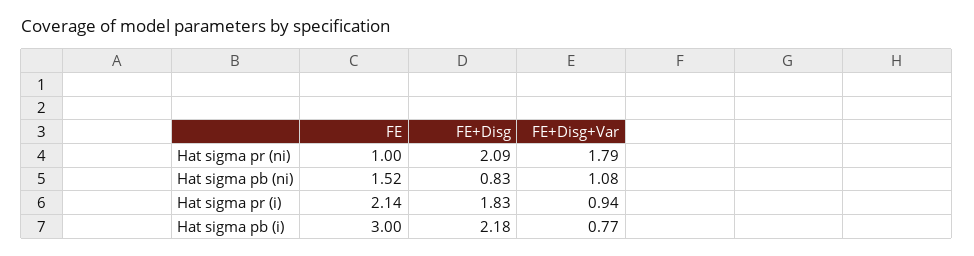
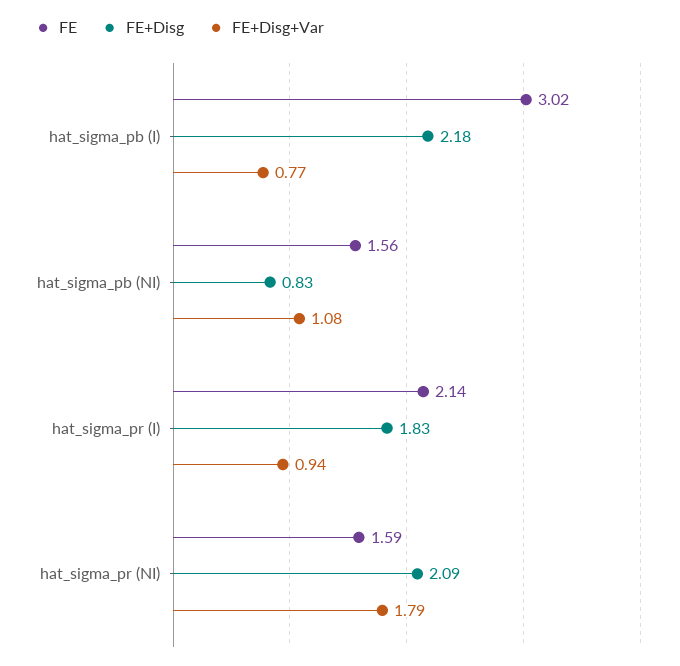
FE, Hat sigma pr (ni): 1 -> 1.59
FE, Hat sigma pb (ni): 1.52 -> 1.56
FE, Hat sigma pb (i): 3 -> 3.02

